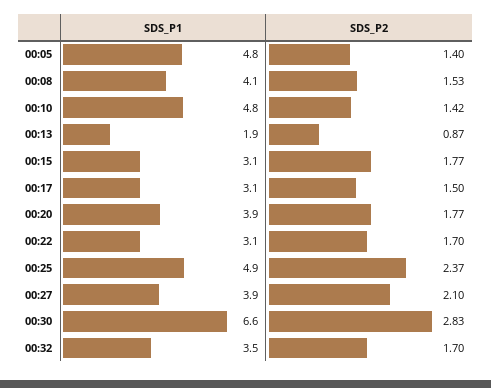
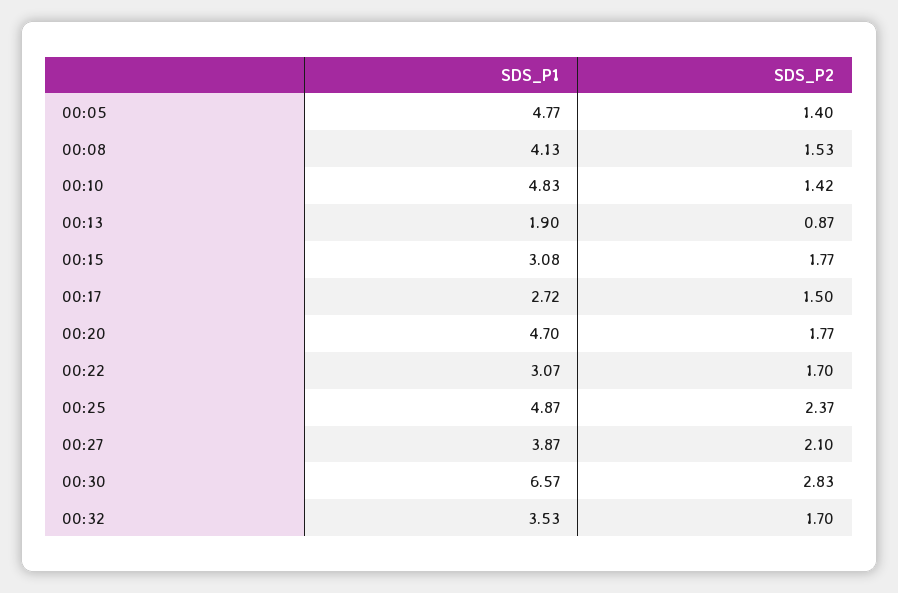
SDS_P1, 00:17: 3.1 -> 2.72
SDS_P1, 00:20: 3.9 -> 4.7

